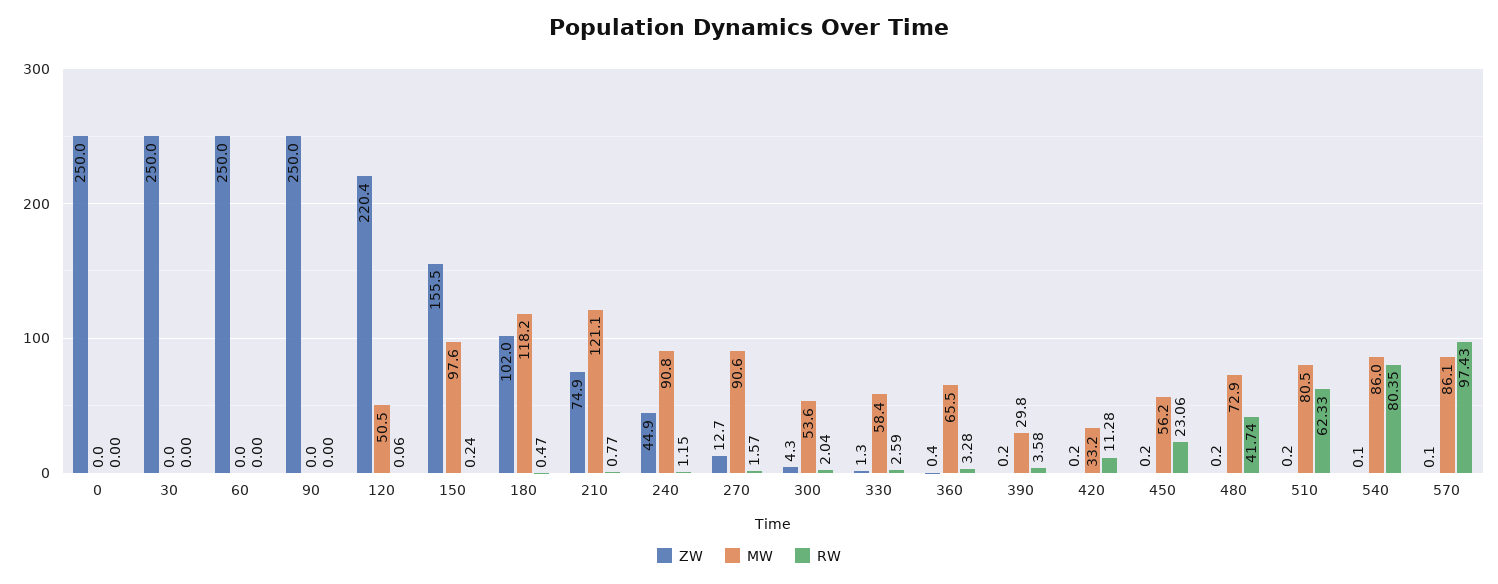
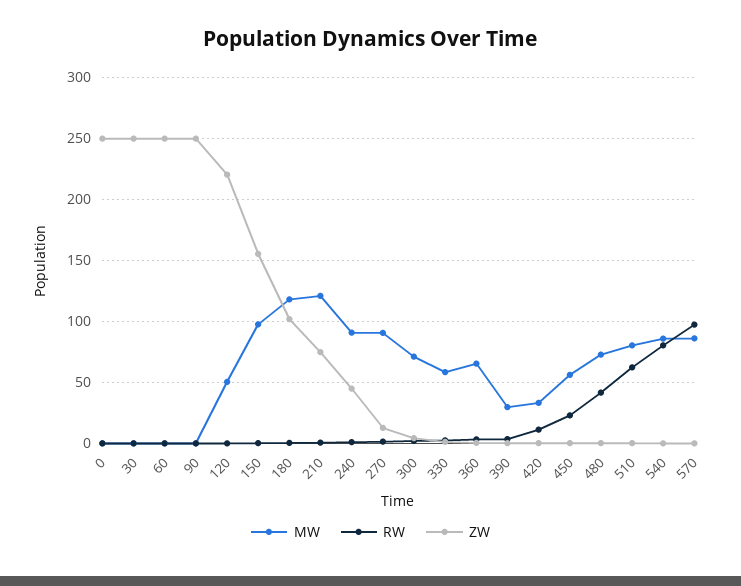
MW, 300: 53.6 -> 70

